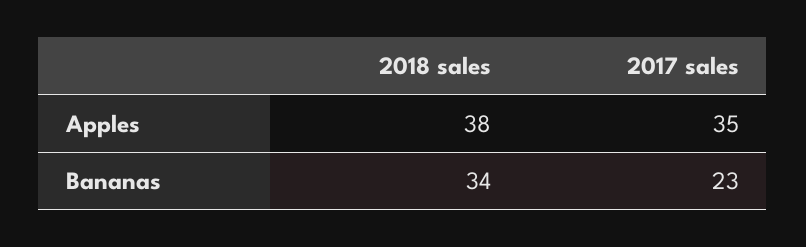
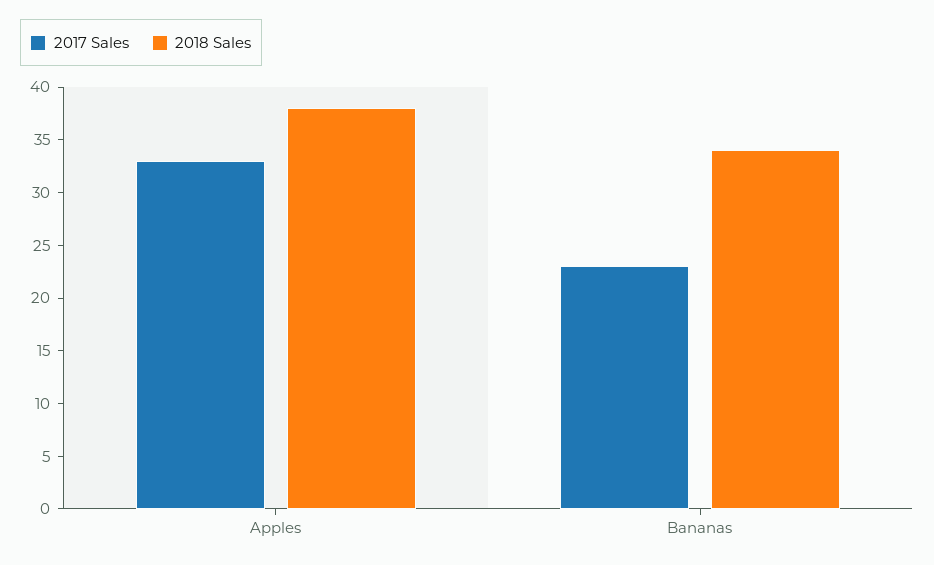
2017 sales, Apples: 35 -> 33

